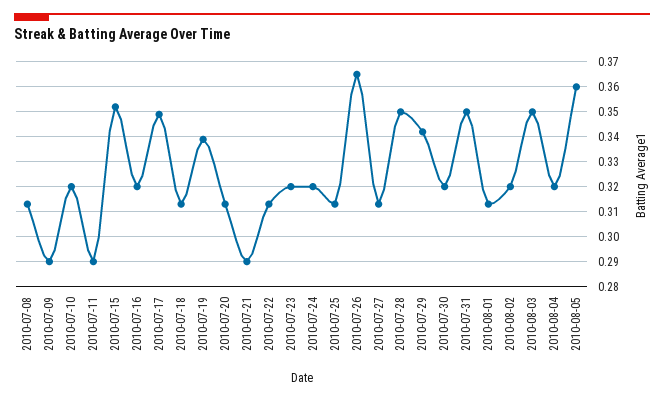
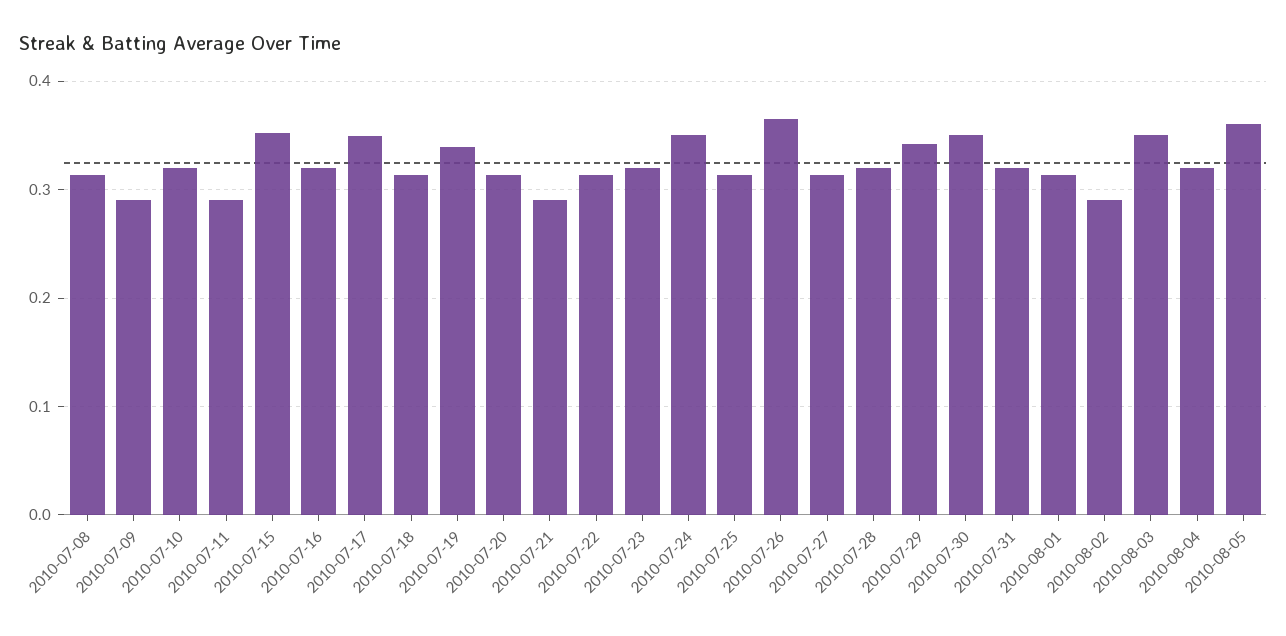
2010-07-24: 0.32 -> 0.35
2010-07-28: 0.35 -> 0.32
2010-07-30: 0.32 -> 0.35
2010-07-31: 0.35 -> 0.32
2010-08-02: 0.32 -> 0.29

